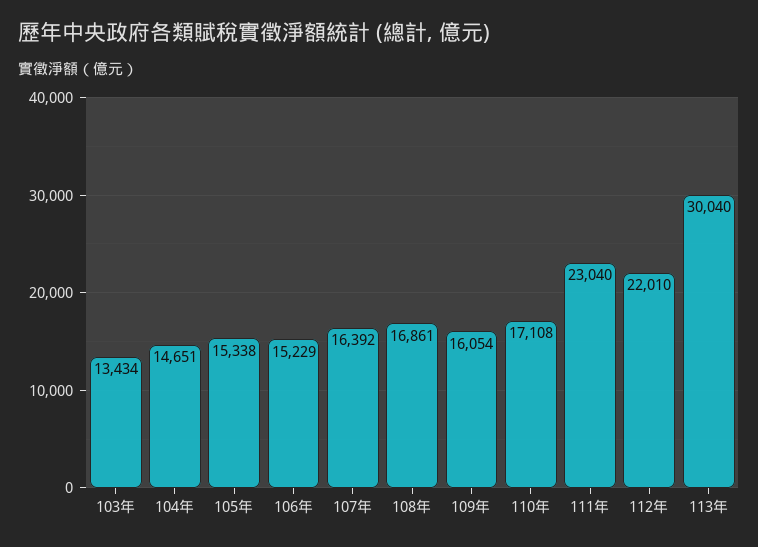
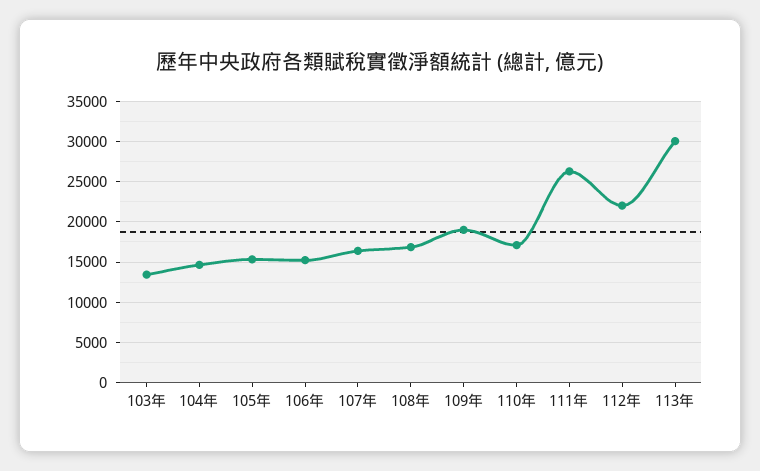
109年: 16054 -> 19000
111年: 23040 -> 26000

